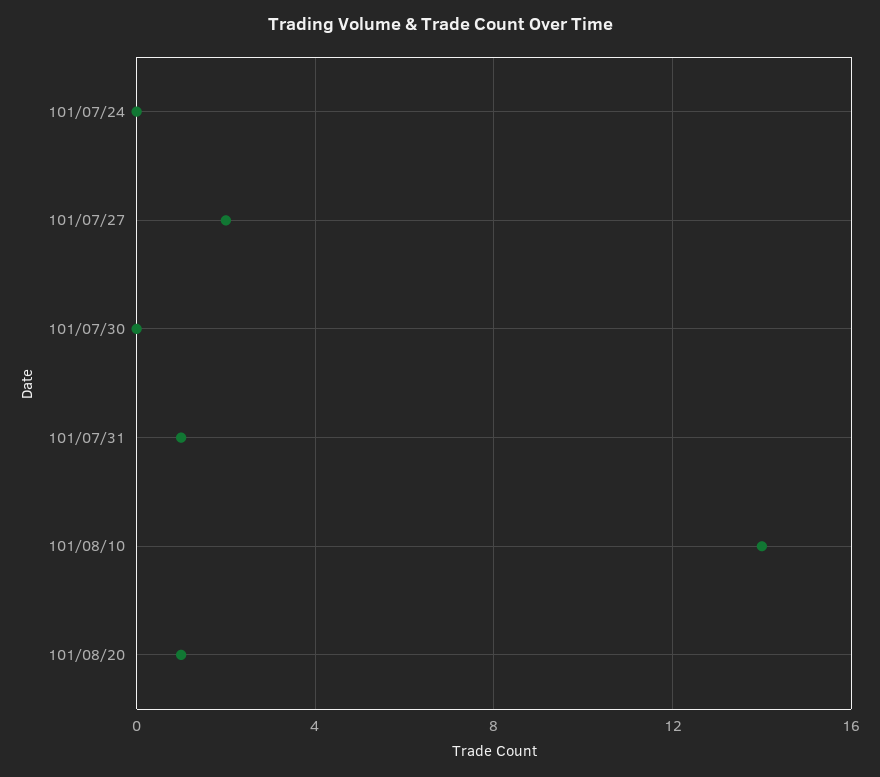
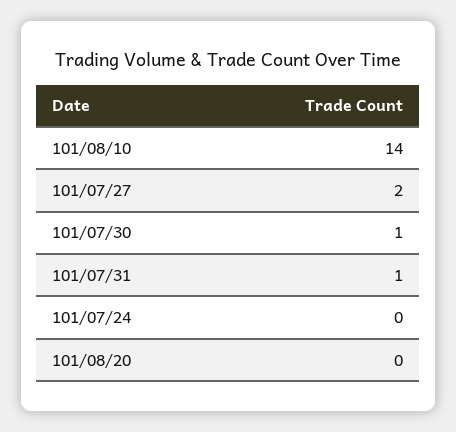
101/07/30: 0 -> 1
101/08/20: 1 -> 0

